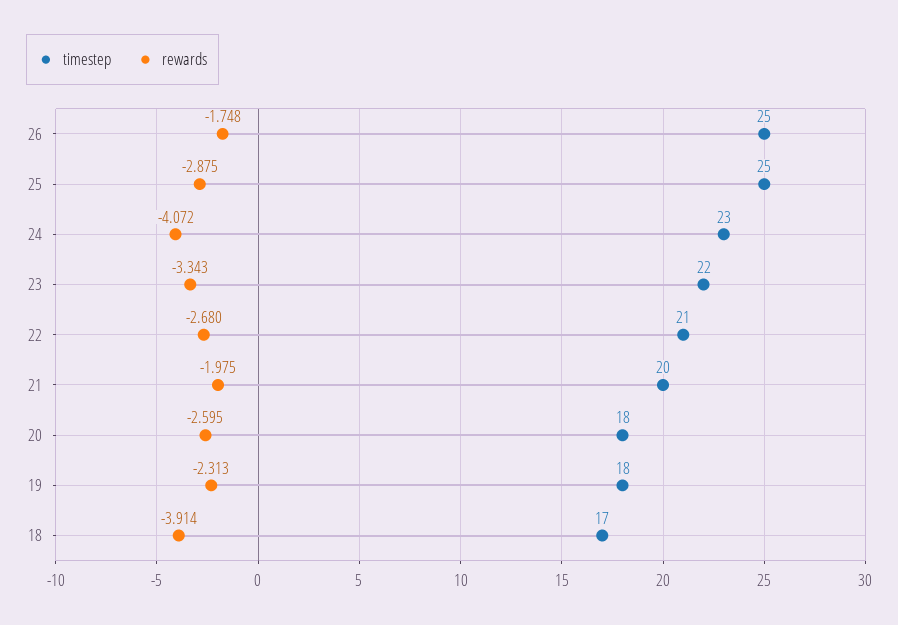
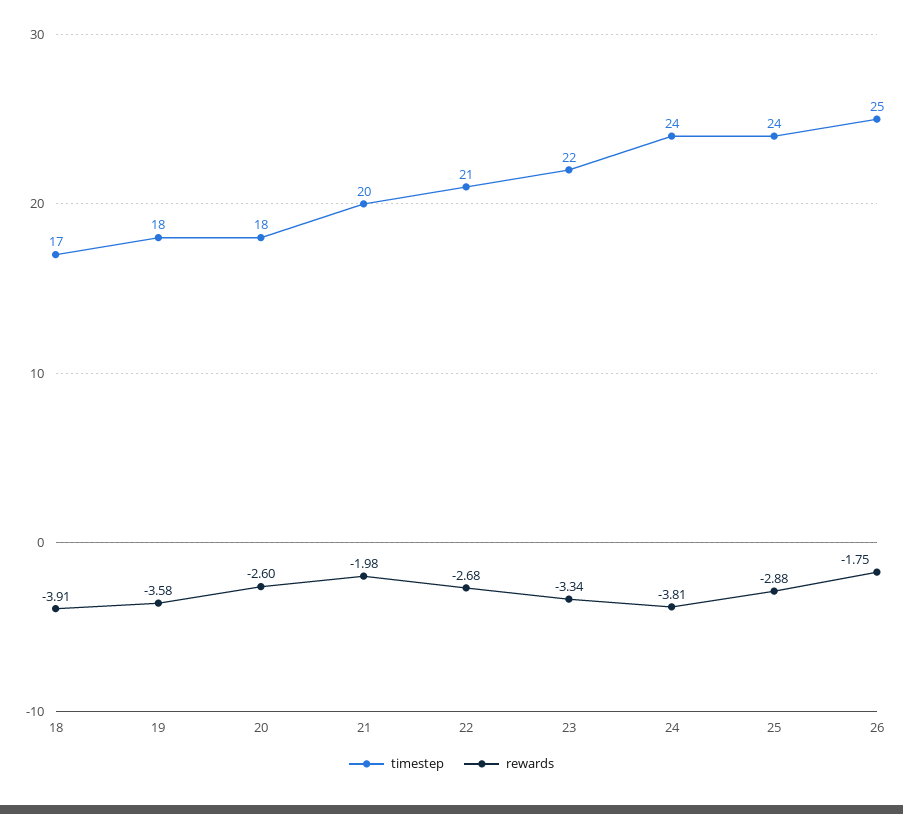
timestep, 25: 25 -> 24
timestep, 24: 23 -> 24
rewards, 24: -4.072 -> -3.81
rewards, 19: -2.313 -> -3.58

